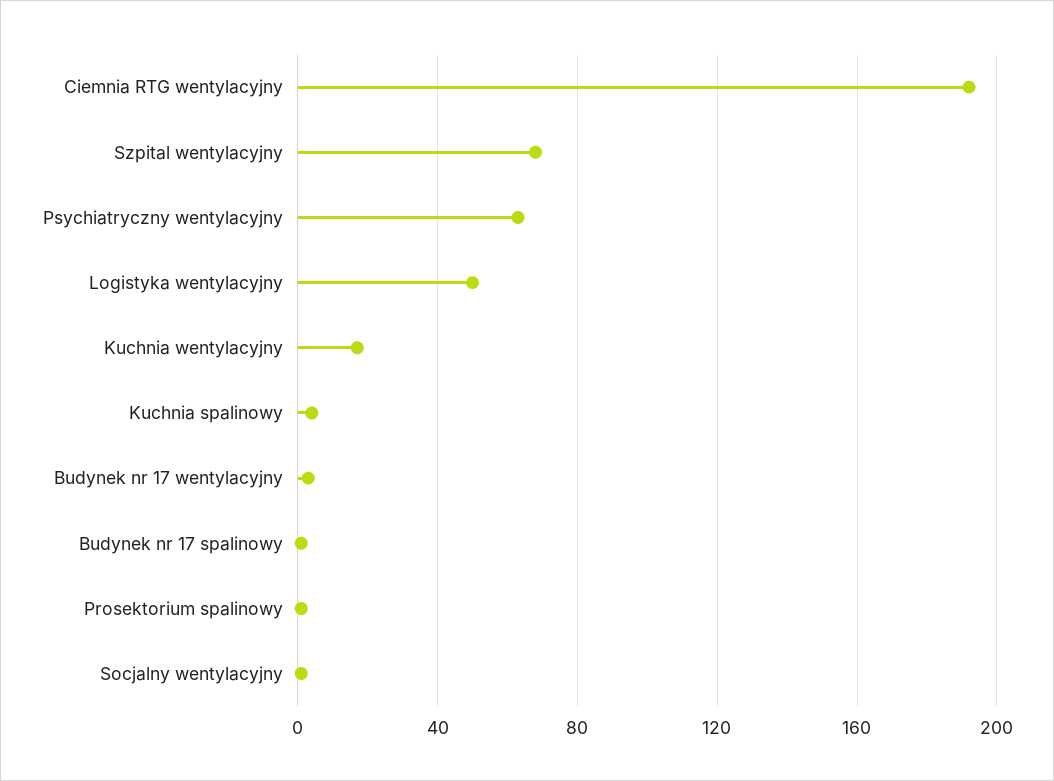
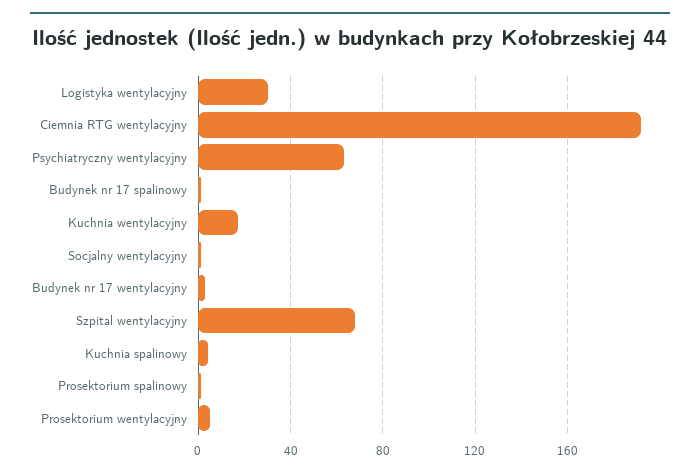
Logistyka wentylacyjny: 50 -> 30
Prosektorium wentylacyjny: none -> 5

